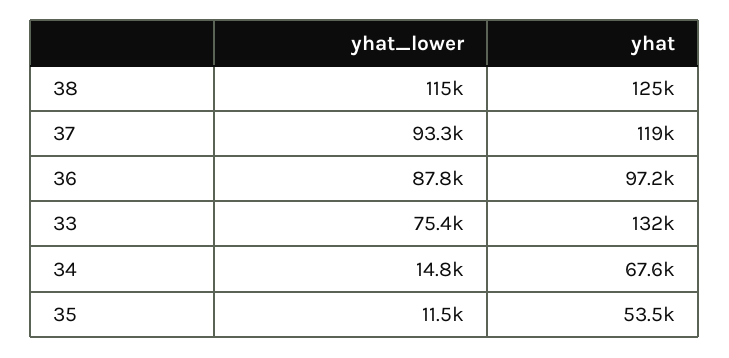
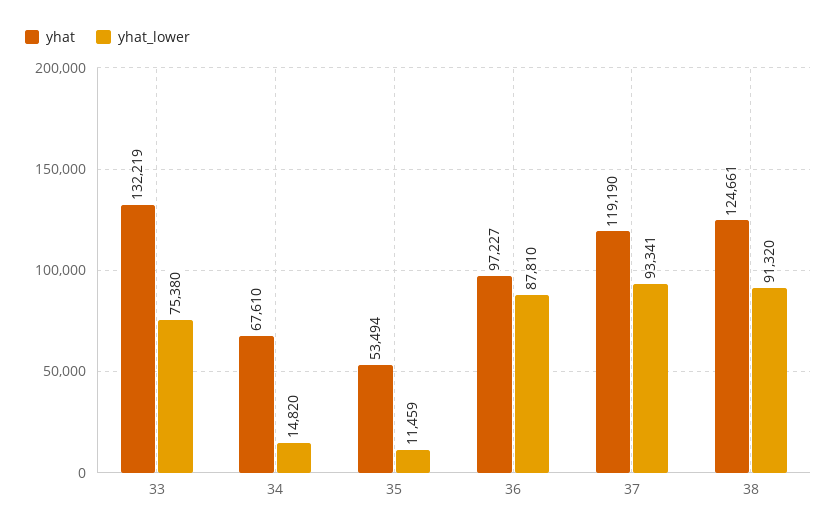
yhat_lower, 38: 115000 -> 91320

